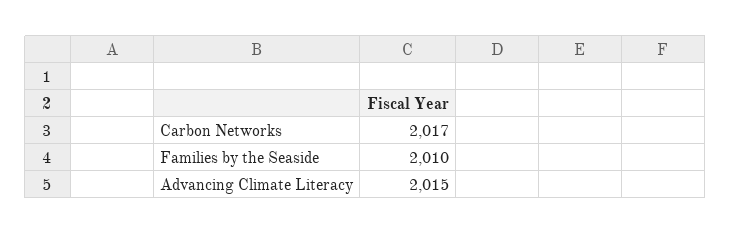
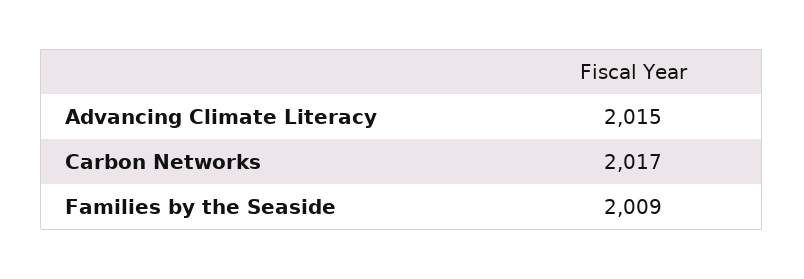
Families by the Seaside: 2010 -> 2009

